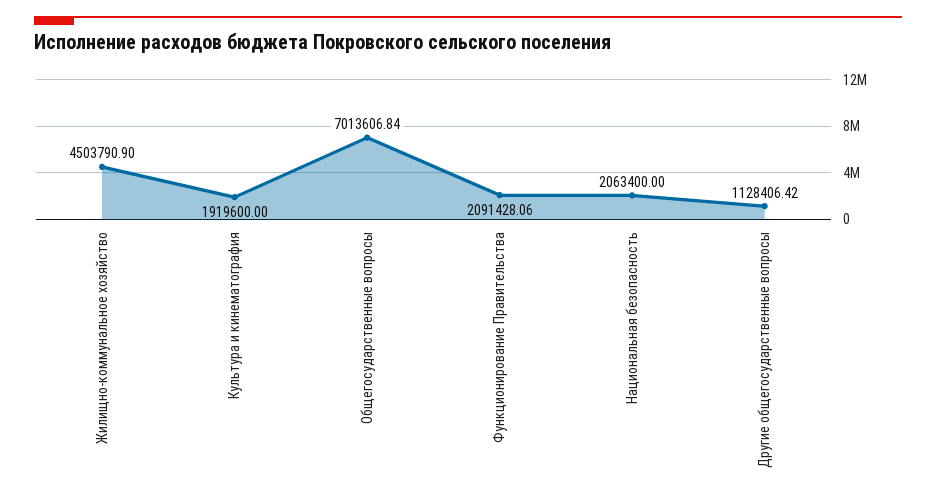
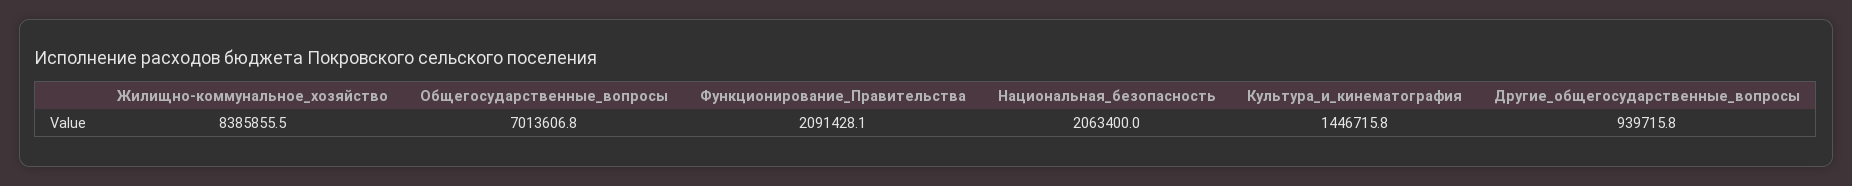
Жилищно-коммунальное хозяйство: 4503790.9 -> 8385855.5
Культура и кинематография: 1919600 -> 1446715.8
Другие общегосударственные вопросы: 1128406.42 -> 939715.8

